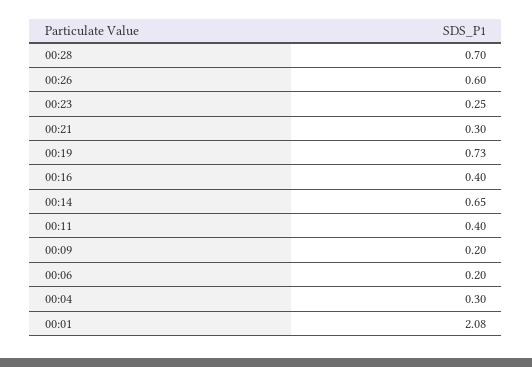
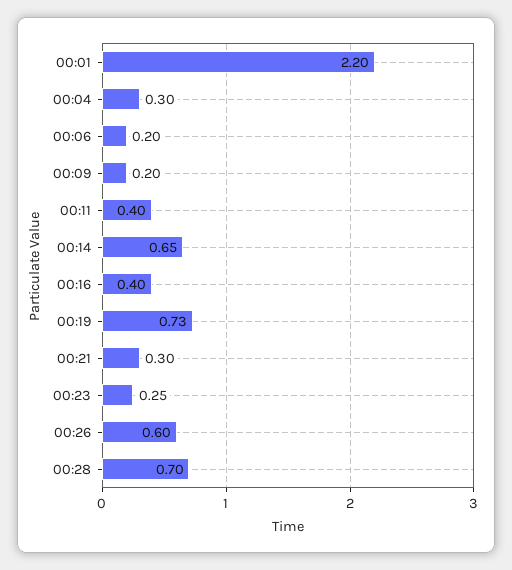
00:01: 2.08 -> 2.2

